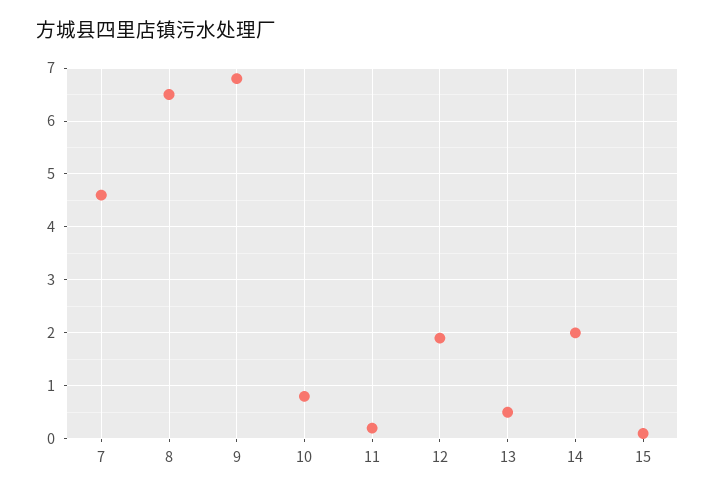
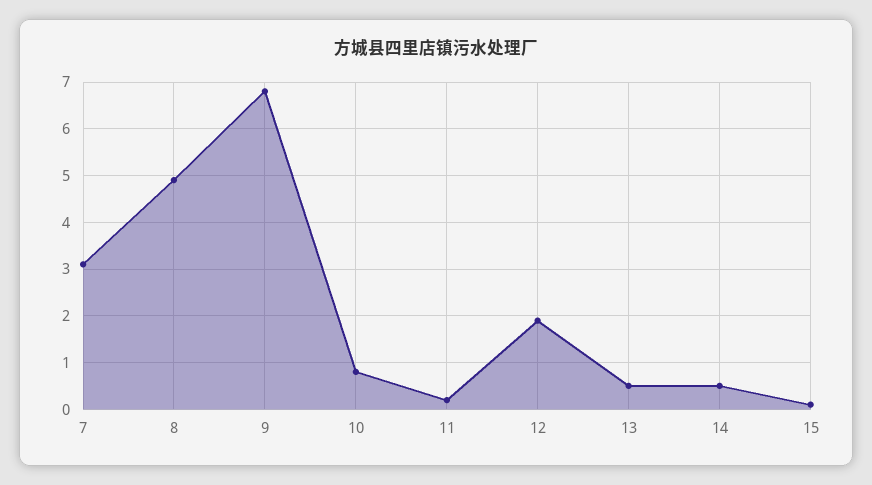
7: 4.5 -> 3
8: 6.5 -> 5
14: 2 -> 0.5

